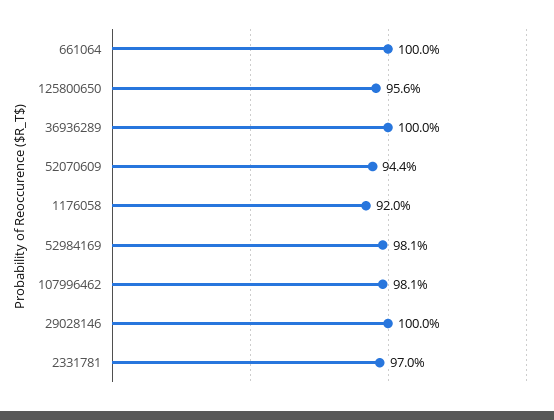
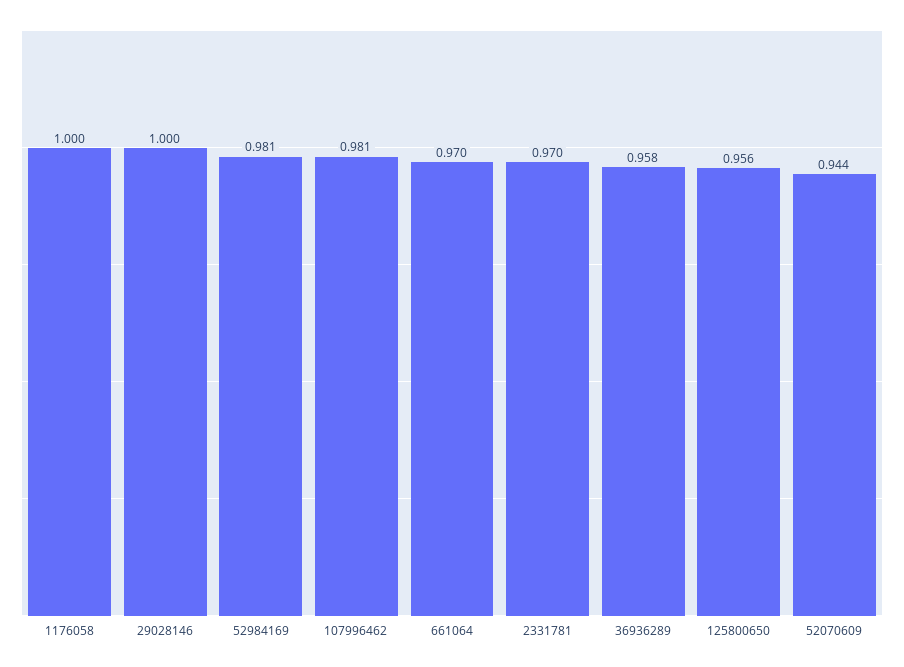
661064: 1 -> 0.97
36936289: 1 -> 0.958
1176058: 0.92 -> 1

